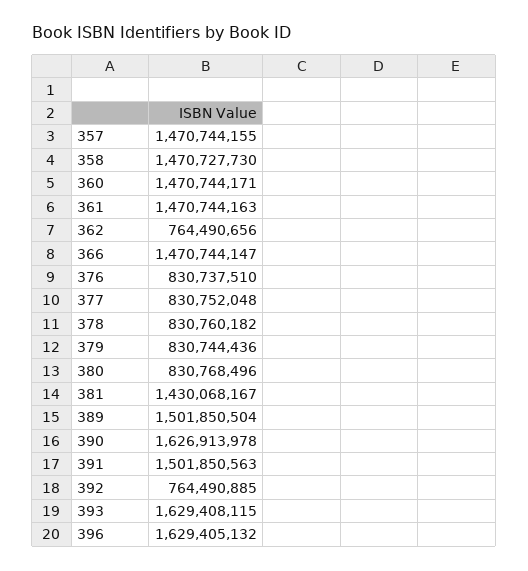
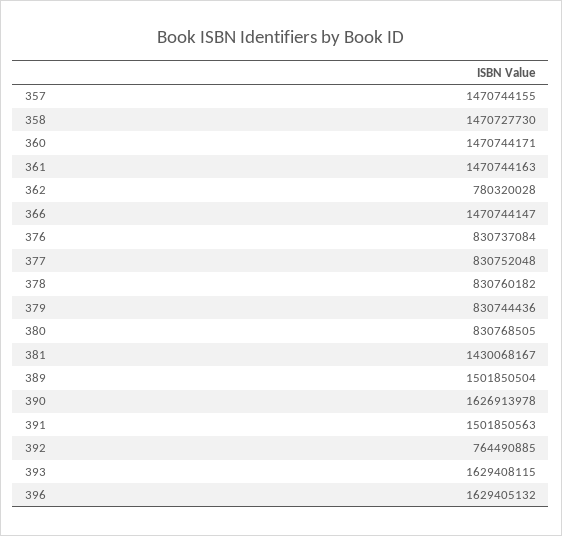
362: 764490656 -> 780320028
376: 830737510 -> 830737084
380: 830768496 -> 830768505

